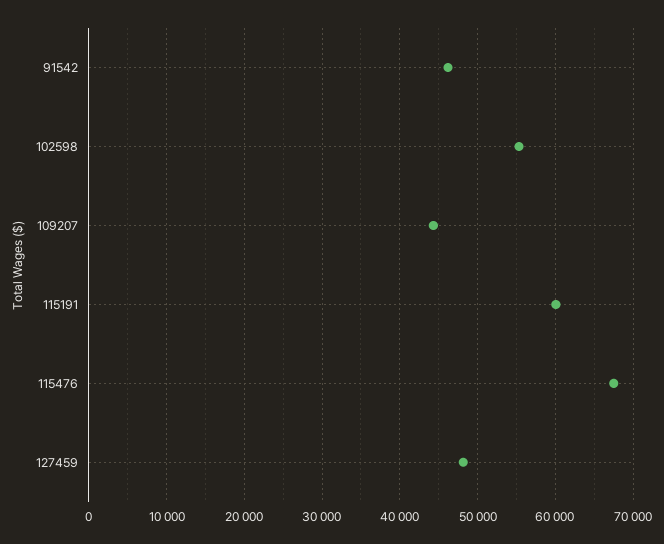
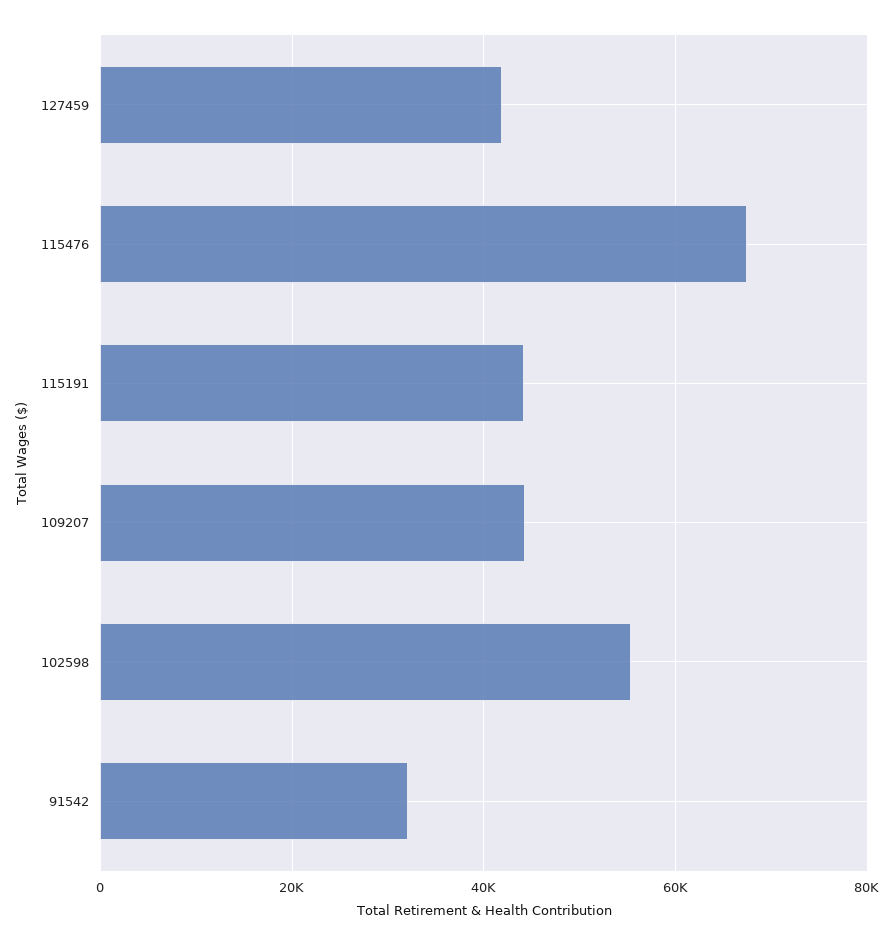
91542: 46000 -> 32000
115191: 60000 -> 44000
127459: 48000 -> 42000

